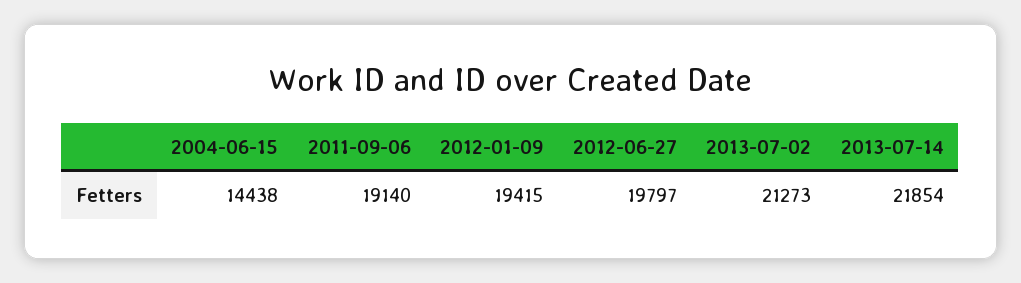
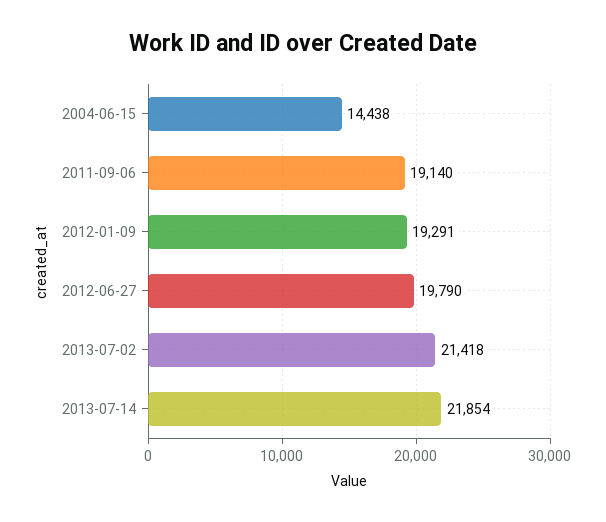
2012-01-09: 19415 -> 19291
2012-06-27: 19797 -> 19790
2013-07-02: 21273 -> 21418

